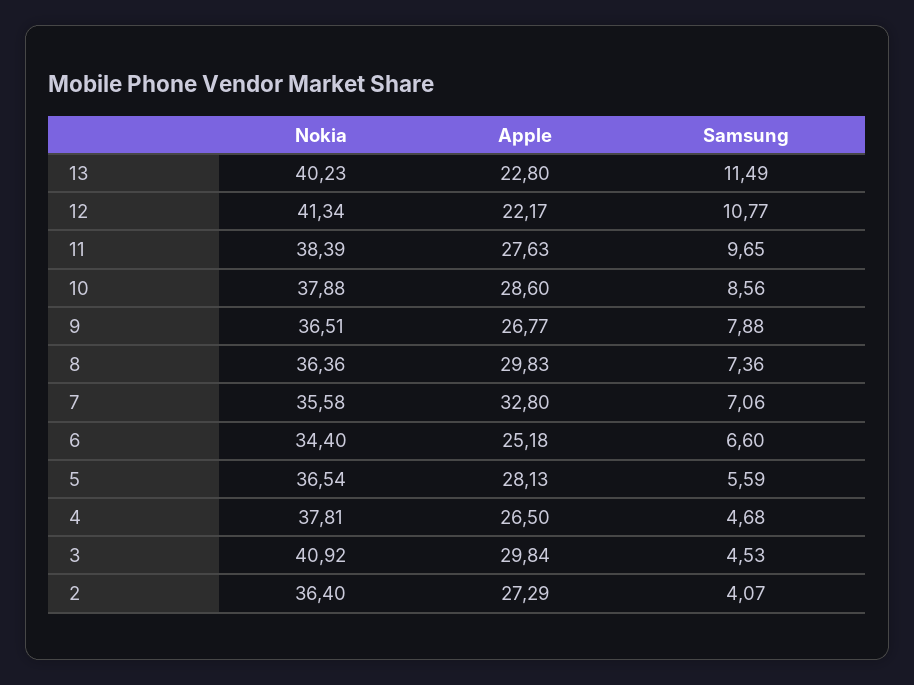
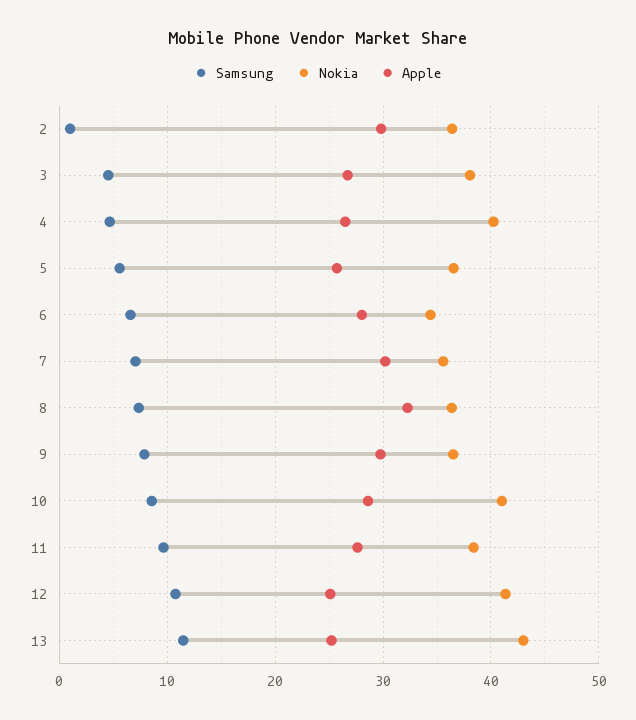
Nokia, 13: 40.23 -> 43
Apple, 13: 22.8 -> 25
Apple, 12: 22.17 -> 25
Nokia, 10: 37.88 -> 41
Apple, 9: 26.77 -> 30
Apple, 8: 29.83 -> 32
Apple, 7: 32.8 -> 30
Apple, 6: 25.18 -> 28
Apple, 5: 28.13 -> 26
Nokia, 4: 37.81 -> 40
Nokia, 3: 40.92 -> 38
Apple, 3: 29.84 -> 27
Apple, 2: 27.29 -> 30
Samsung, 2: 4.07 -> 1

